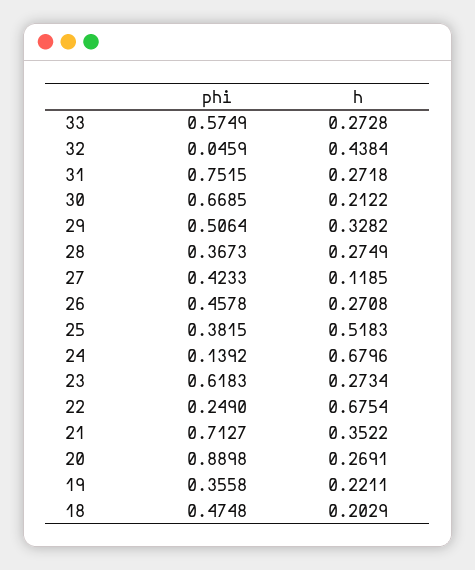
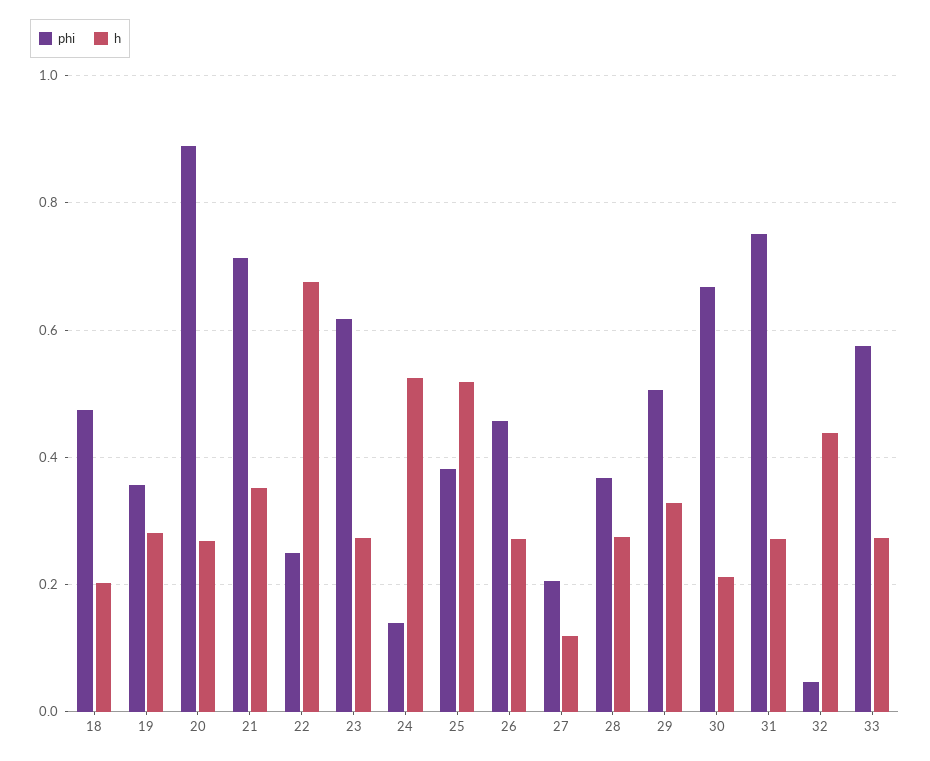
phi, 27: 0.4233 -> 0.2
h, 24: 0.6796 -> 0.52
h, 19: 0.2211 -> 0.28

